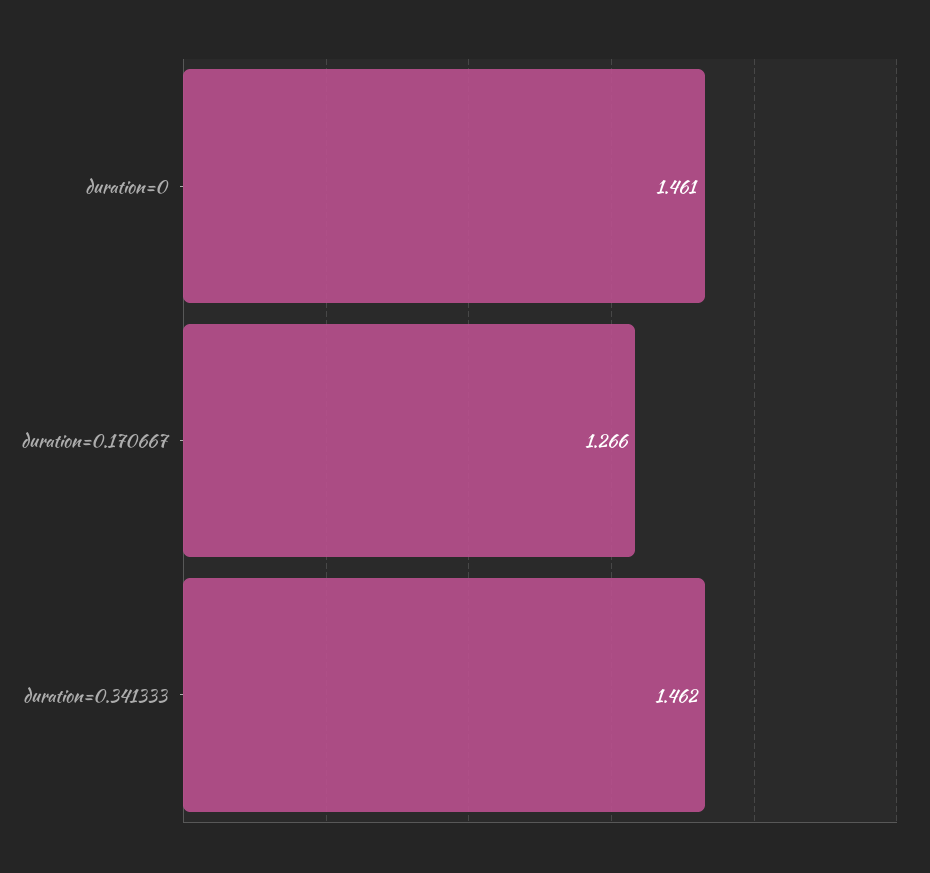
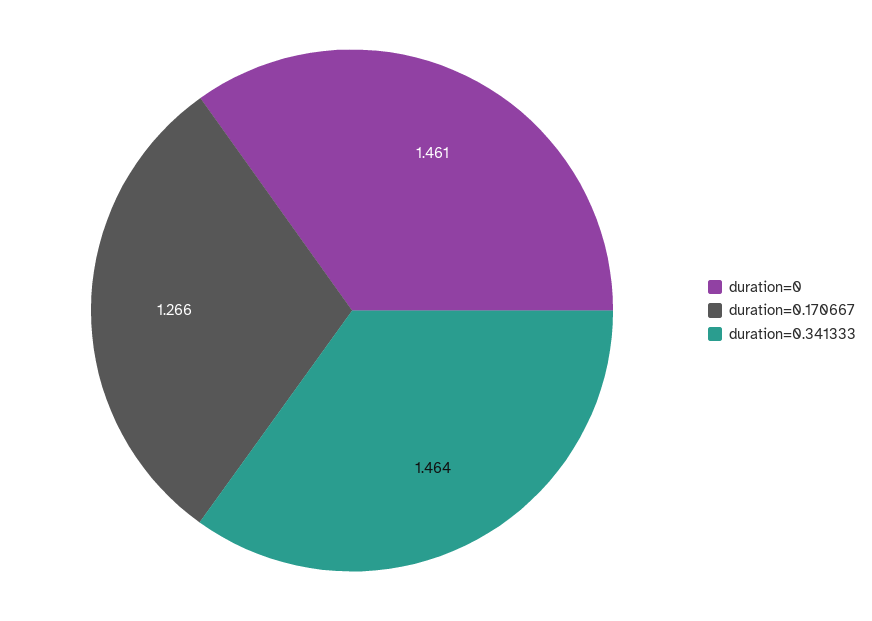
duration=0.341333: 1.462 -> 1.464

